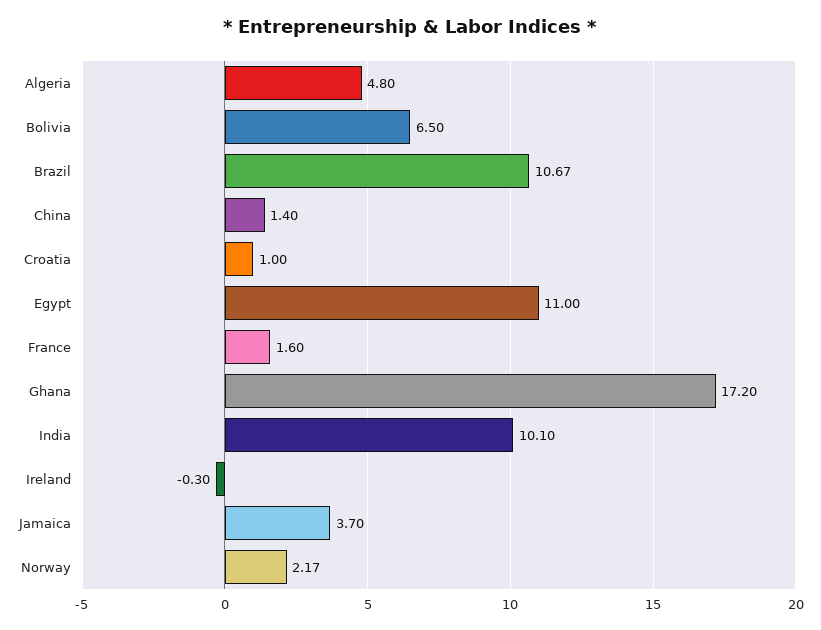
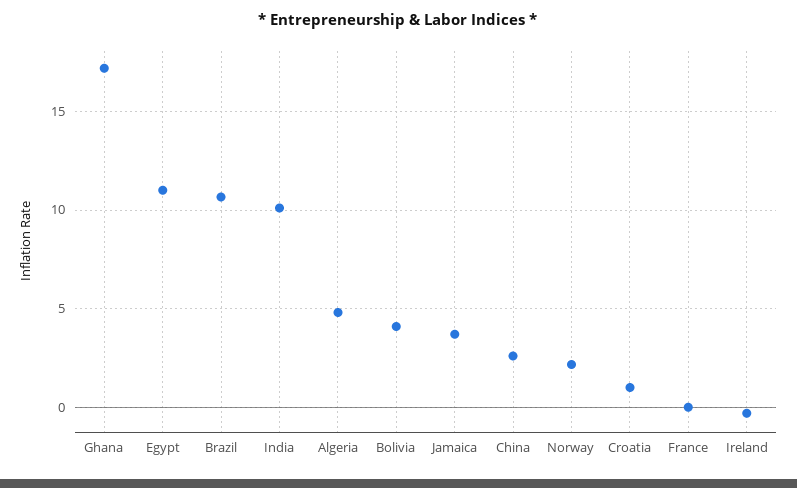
Bolivia: 6.5 -> 4
China: 1.4 -> 2.5
France: 1.6 -> 0

